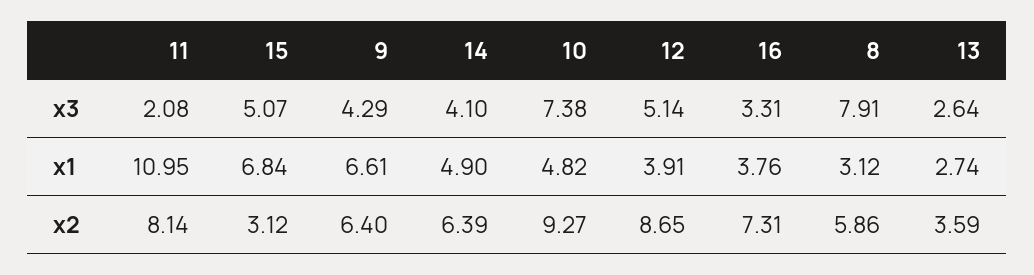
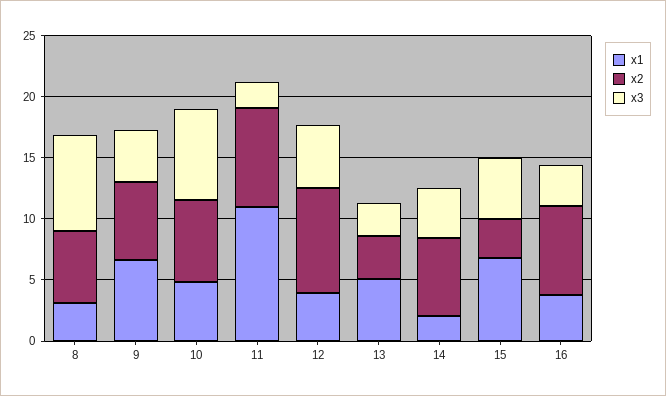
x1, 14: 4.9 -> 2
x1, 13: 2.74 -> 5
x2, 10: 9.27 -> 7

